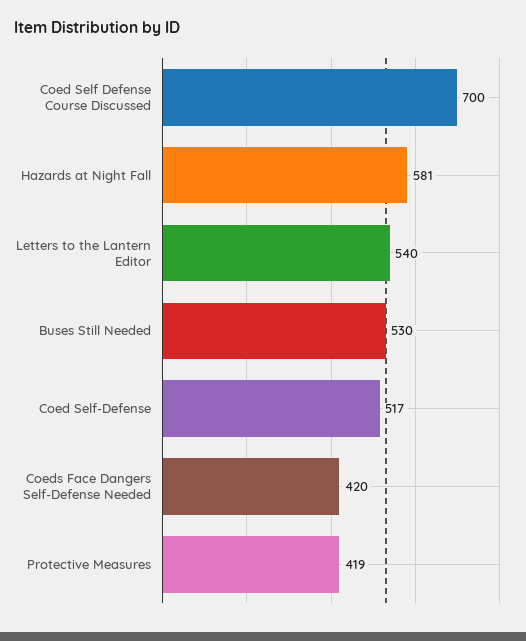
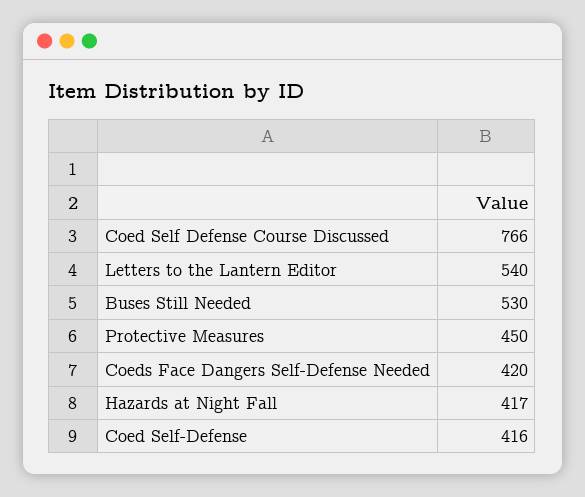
Coed Self Defense Course Discussed: 700 -> 766
Hazards at Night Fall: 581 -> 417
Coed Self-Defense: 517 -> 416
Protective Measures: 419 -> 450

